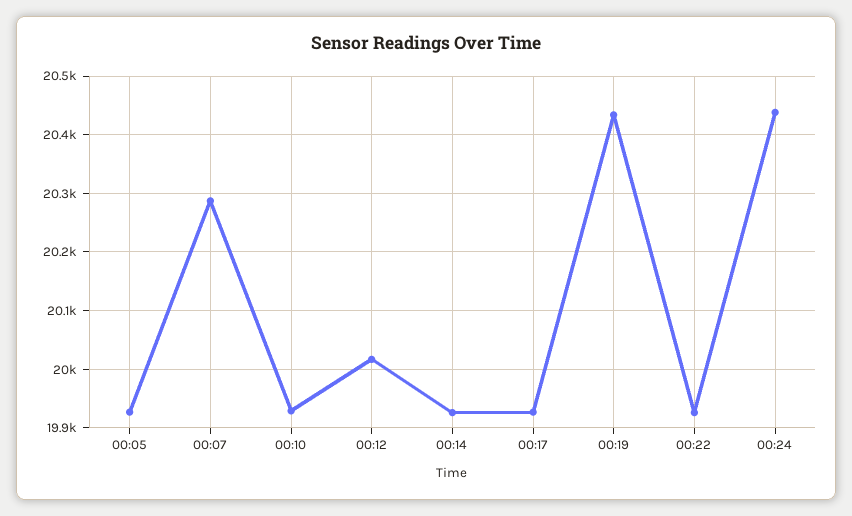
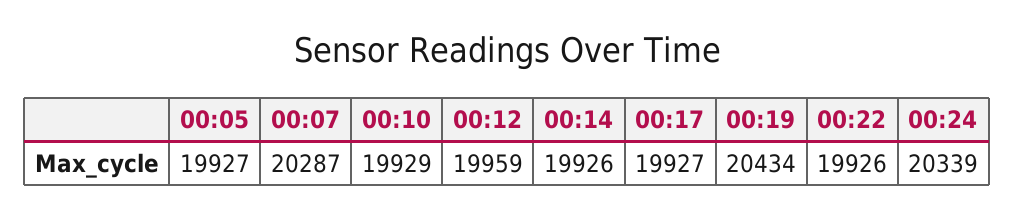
00:12: 20020 -> 19959
00:24: 20440 -> 20339

